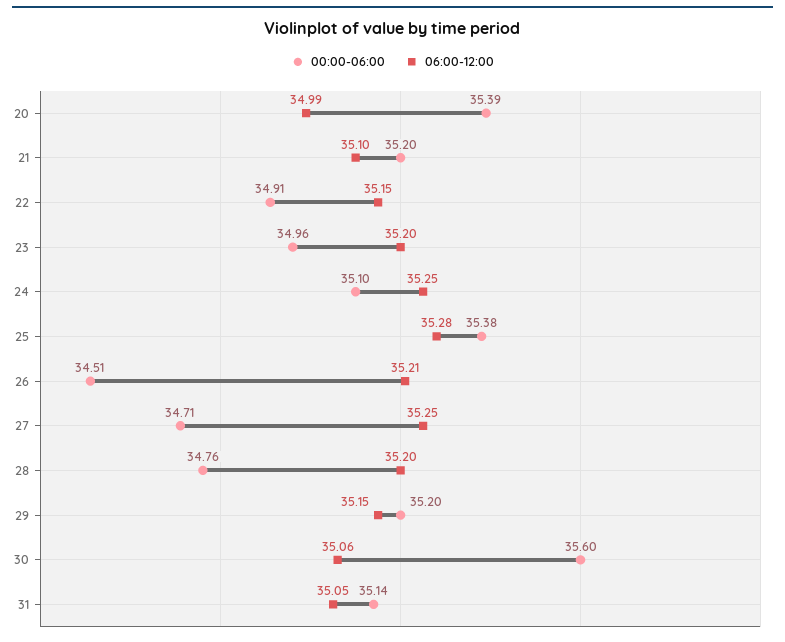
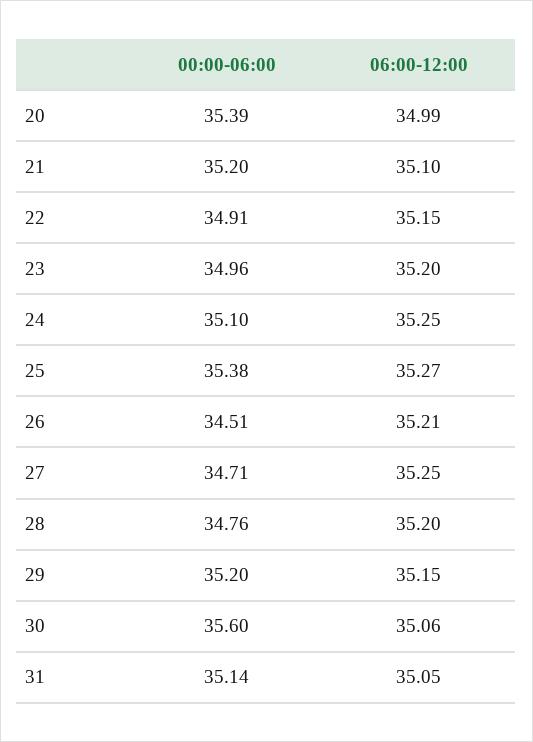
06:00-12:00, 25: 35.28 -> 35.27

